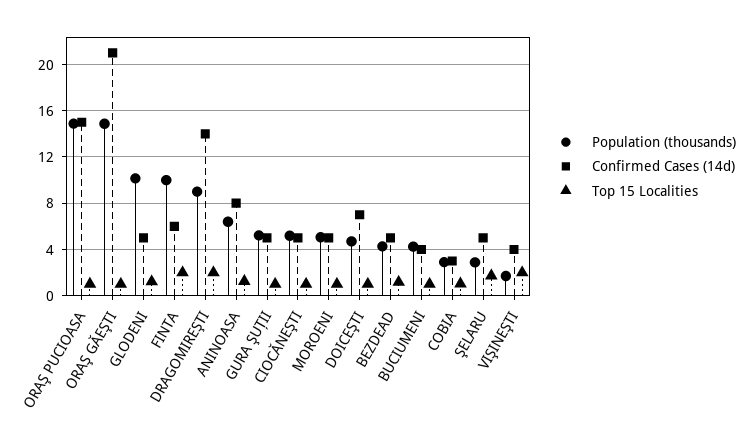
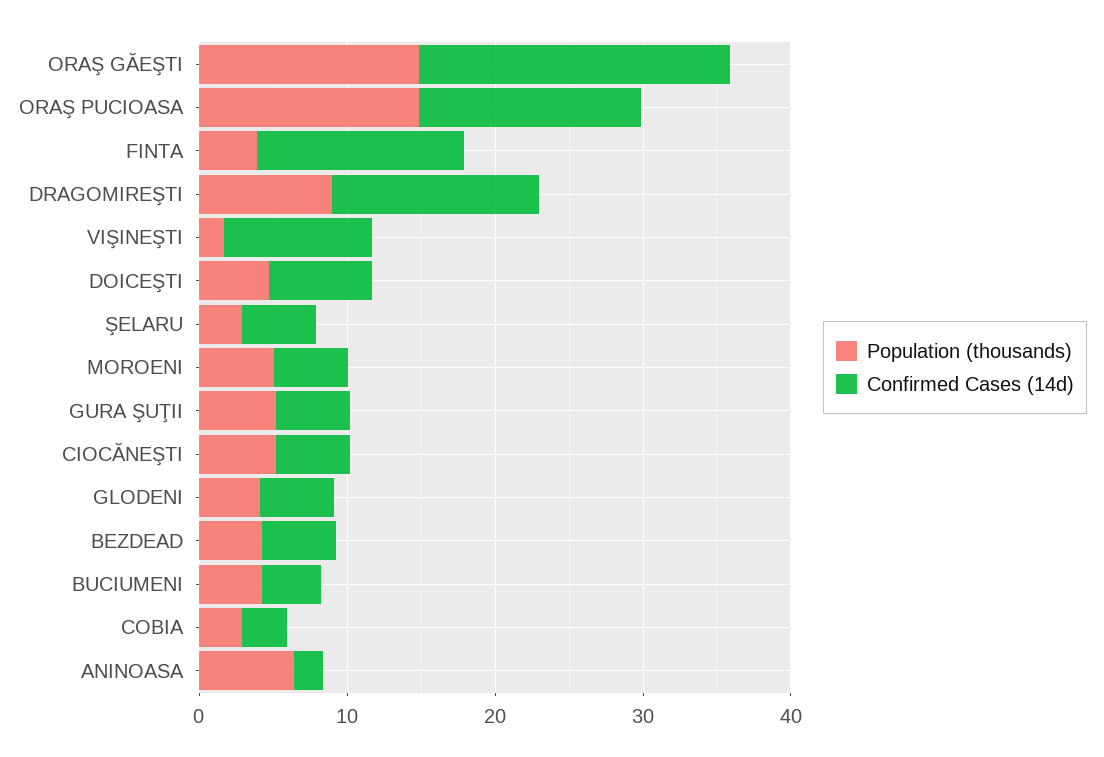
Top 15 Localities, ORAŞ PUCIOASA: 1 -> none
Top 15 Localities, ORAŞ GĂEŞTI: 1 -> none
Population (thousands), GLODENI: 10 -> 4
Top 15 Localities, GLODENI: 1 -> none
Population (thousands), FINTA: 10 -> 4
Confirmed Cases (14d), FINTA: 6 -> 14
Top 15 Localities, FINTA: 2 -> none
Top 15 Localities, DRAGOMIREŞTI: 2 -> none
Confirmed Cases (14d), ANINOASA: 8 -> 2
Top 15 Localities, ANINOASA: 1 -> none
Top 15 Localities, GURA ŞUŢII: 1 -> none
Top 15 Localities, CIOCĂNEŞTI: 1 -> none
Top 15 Localities, MOROENI: 1 -> none
Top 15 Localities, DOICEŞTI: 1 -> none
Top 15 Localities, BEZDEAD: 1 -> none
Top 15 Localities, BUCIUMENI: 1 -> none
Top 15 Localities, COBIA: 1 -> none
Top 15 Localities, ŞELARU: 2 -> none
Confirmed Cases (14d), VIŞINEŞTI: 4 -> 10
Top 15 Localities, VIŞINEŞTI: 2 -> none

